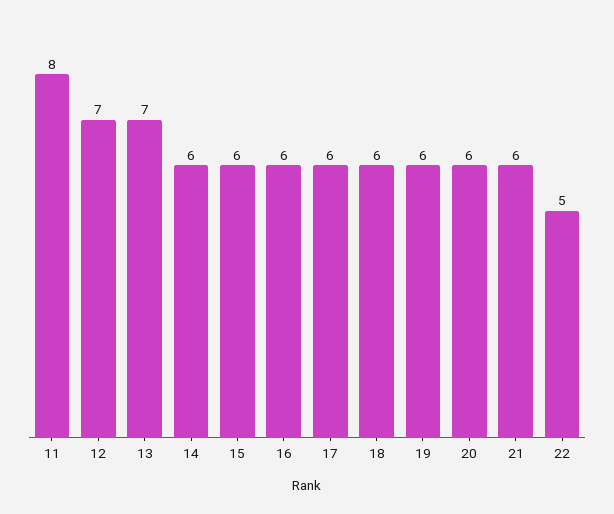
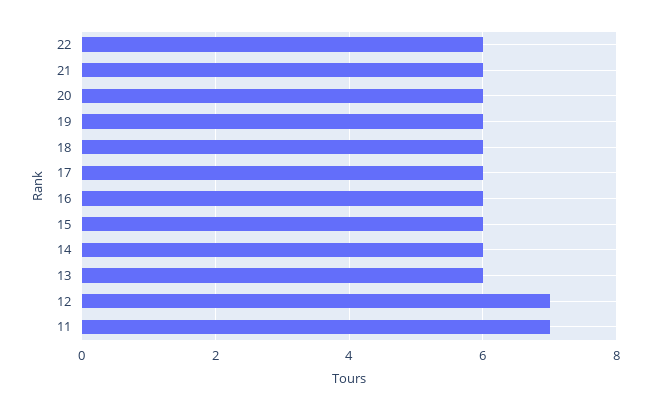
11: 8 -> 7
13: 7 -> 6
22: 5 -> 6

